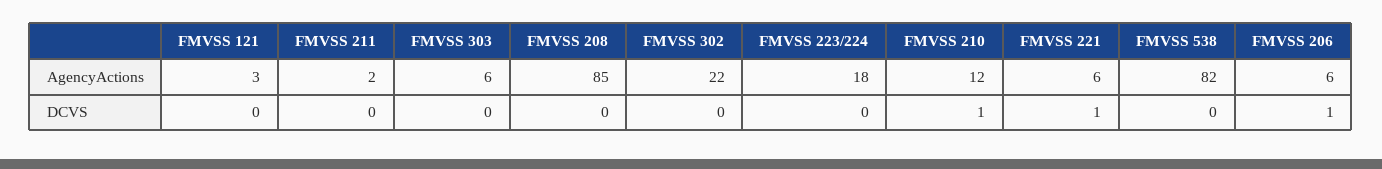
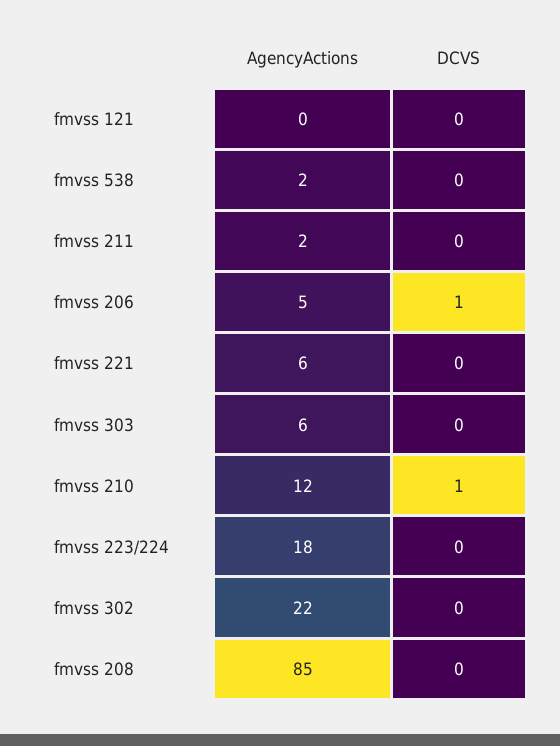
FMVSS 121, AgencyActions: 3 -> 0
FMVSS 538, AgencyActions: 82 -> 2
FMVSS 206, AgencyActions: 6 -> 5
FMVSS 221, DCVS: 1 -> 0

